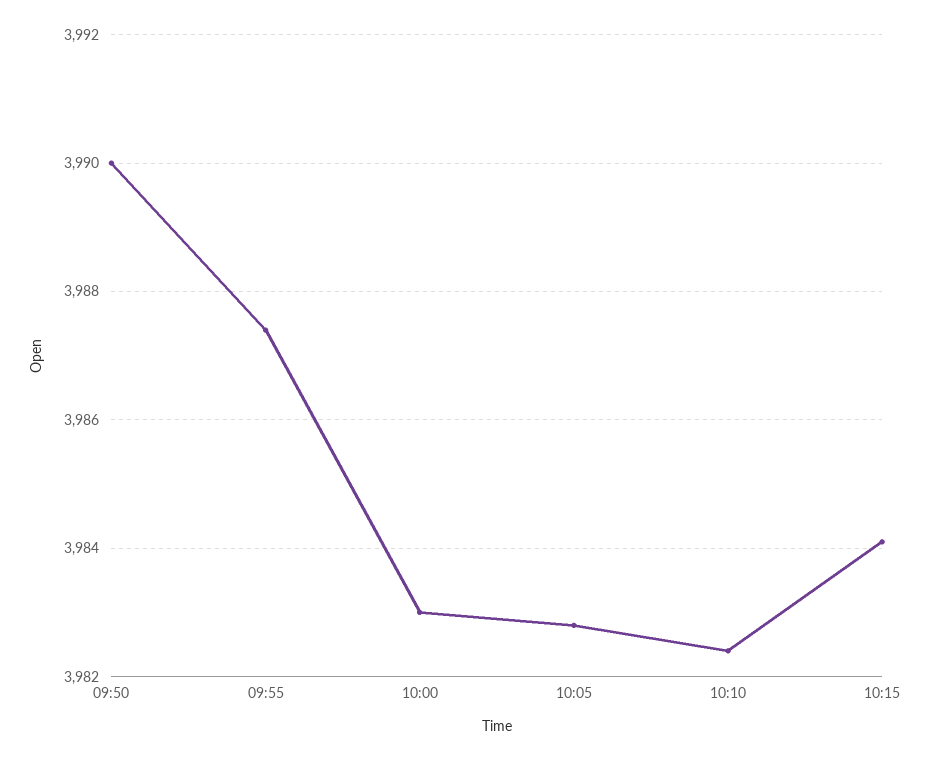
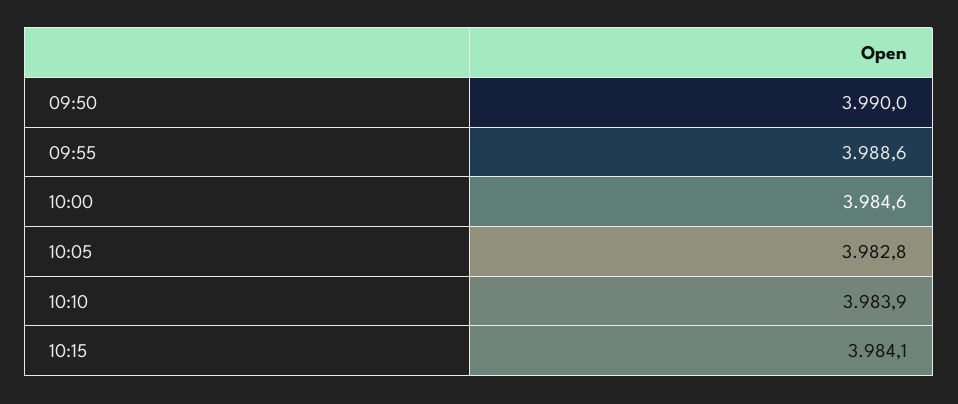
09:55: 3987.5 -> 3988.6
10:00: 3983 -> 3984.6
10:10: 3982.5 -> 3983.9

